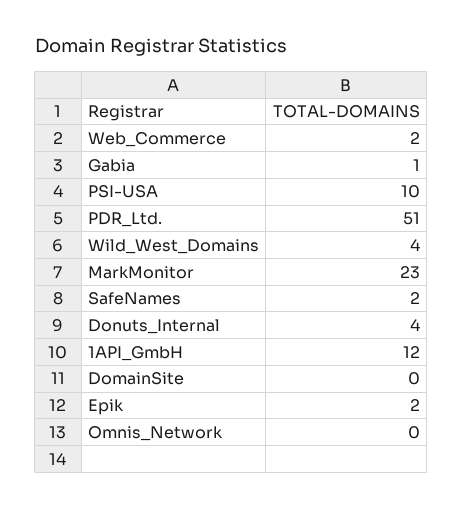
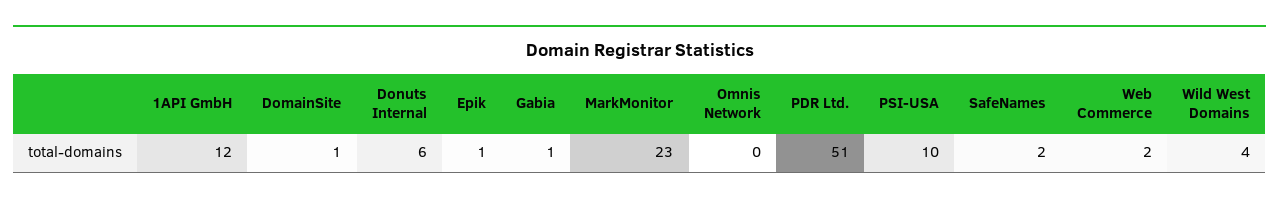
Donuts_Internal: 4 -> 6
DomainSite: 0 -> 1
Epik: 2 -> 1

